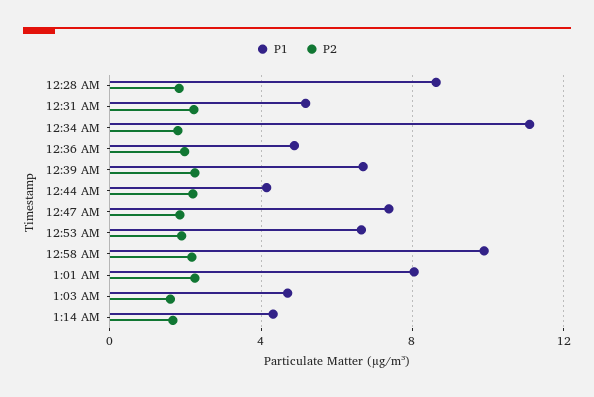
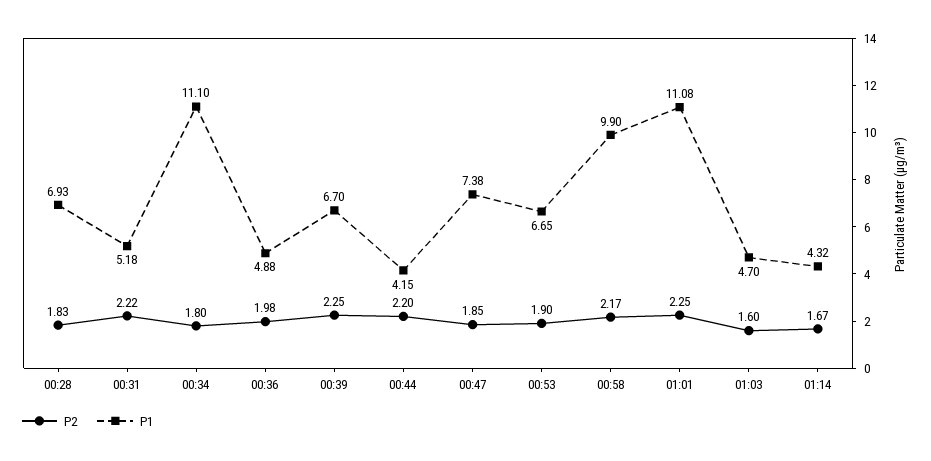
P1, 12:28 AM: 8.5 -> 6.93
P1, 1:01 AM: 8 -> 11.08

